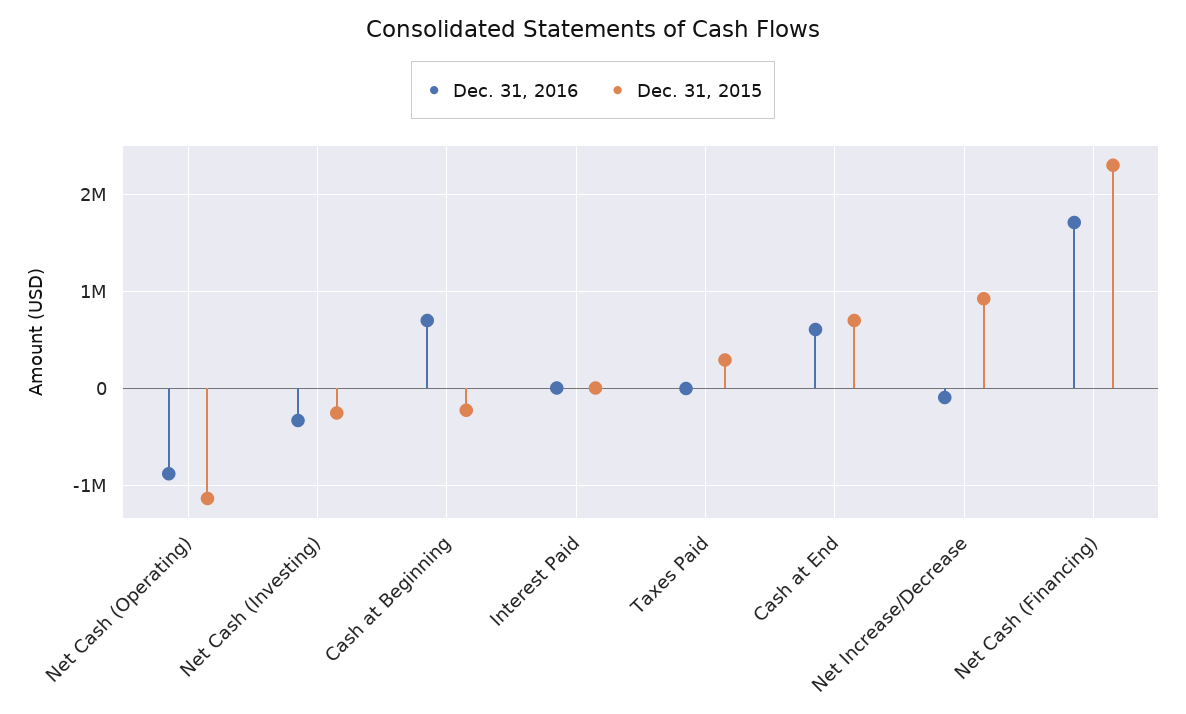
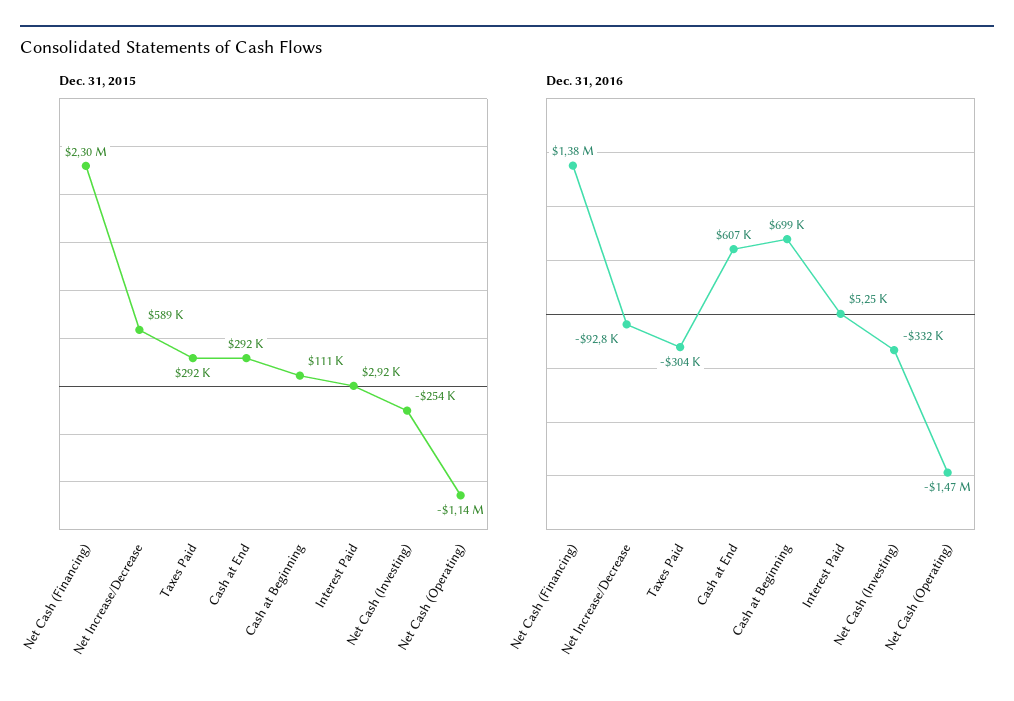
Dec. 31, 2016, Net Cash (Operating): -900000 -> -1470000
Dec. 31, 2015, Cash at Beginning: -200000 -> 111000
Dec. 31, 2016, Taxes Paid: 0 -> -304000
Dec. 31, 2015, Cash at End: 700000 -> 292000
Dec. 31, 2015, Net Increase/Decrease: 900000 -> 589000
Dec. 31, 2016, Net Cash (Financing): 1700000 -> 1380000

